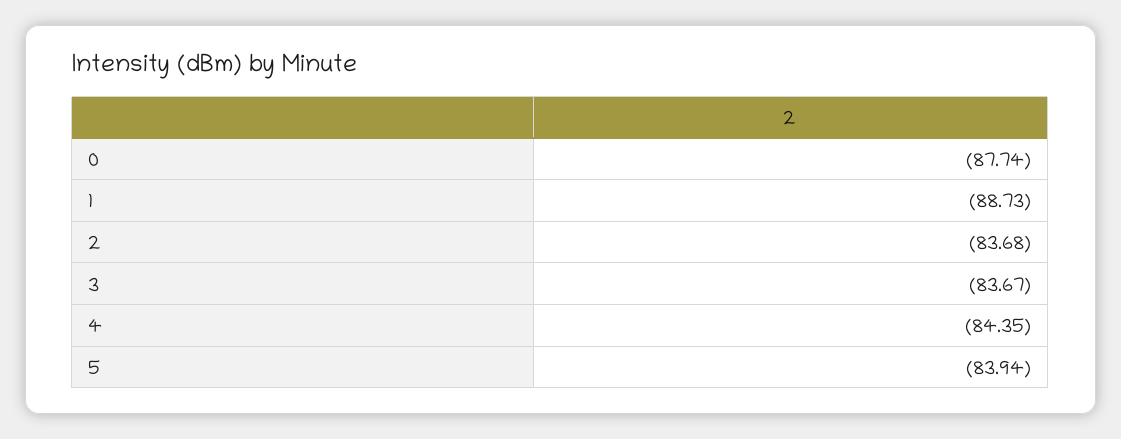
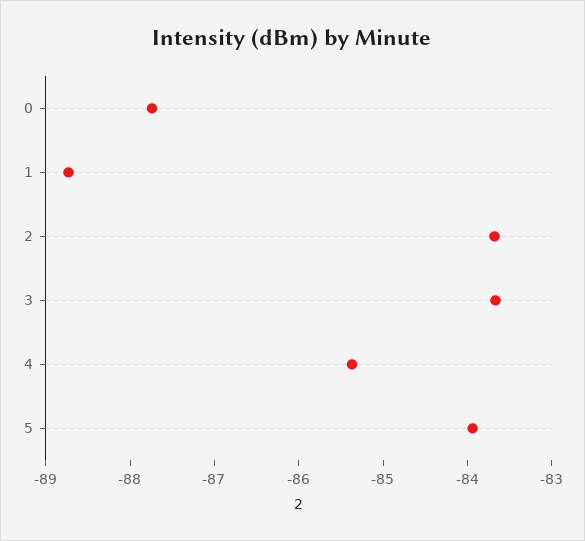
4: -84.35 -> -85.4

